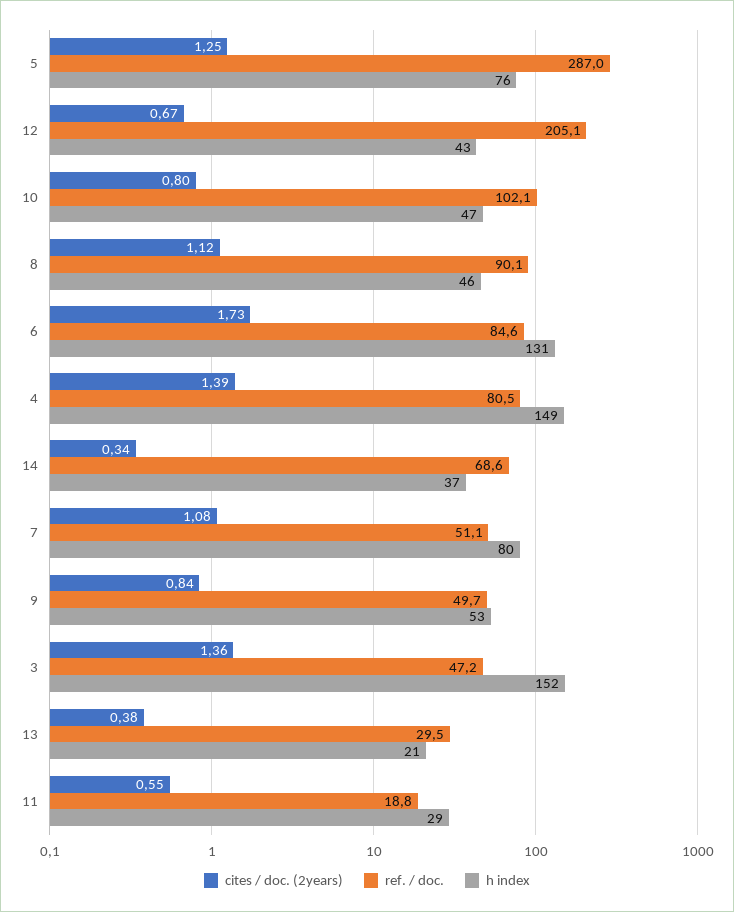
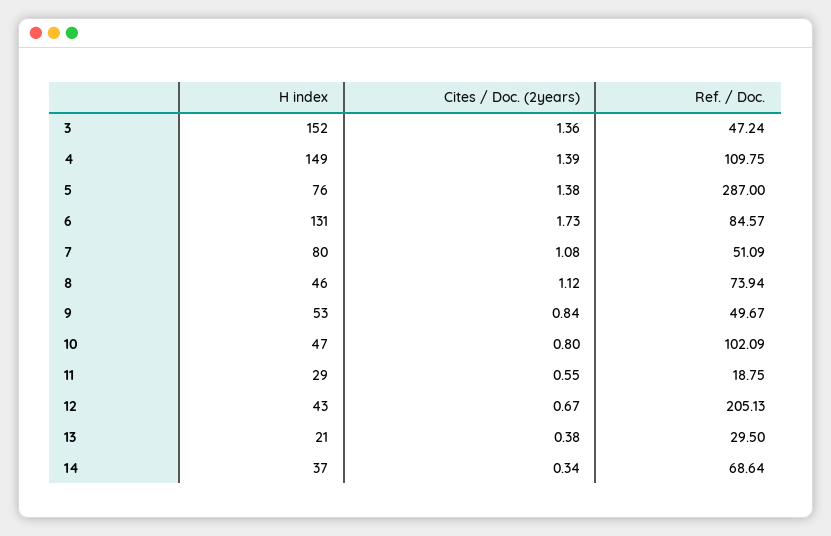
cites / doc. (2years), 5: 1.25 -> 1.38
ref. / doc., 8: 90.1 -> 73.94
ref. / doc., 4: 80.5 -> 109.75

